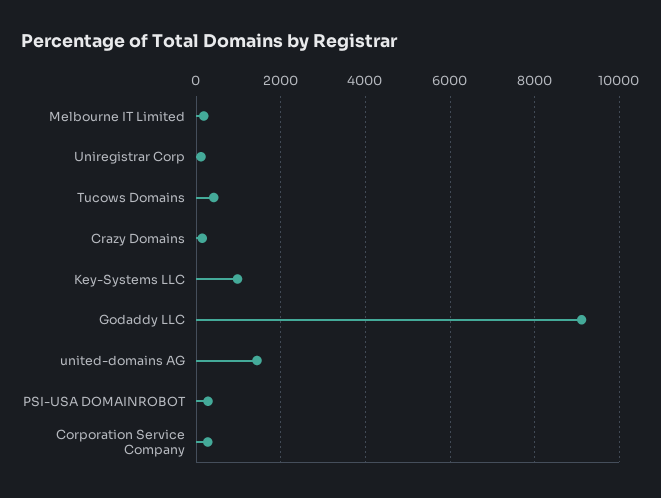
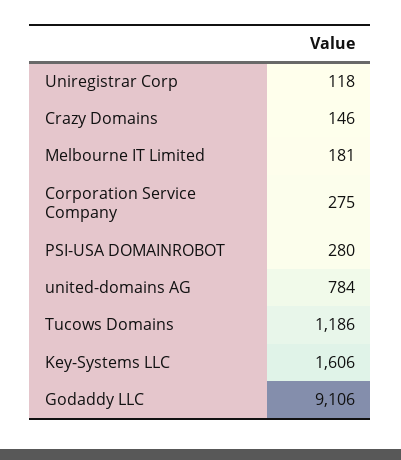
Tucows Domains: 400 -> 1186
Key-Systems LLC: 1000 -> 1606
united-domains AG: 1400 -> 784

